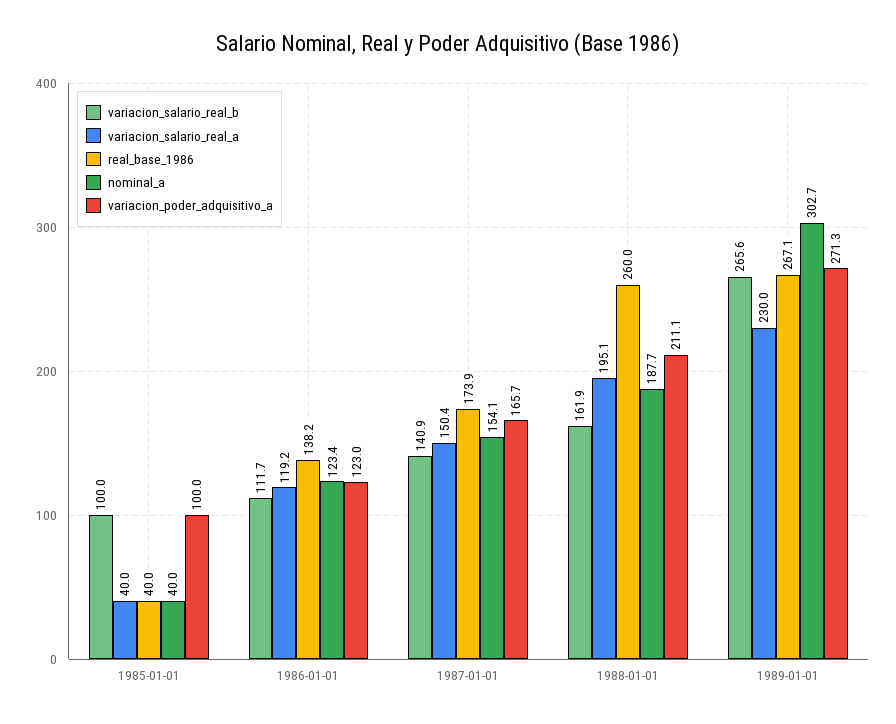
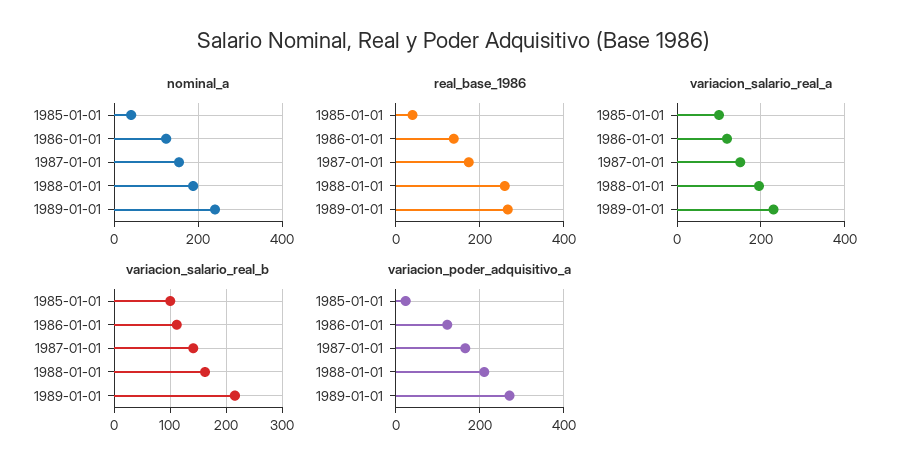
variacion_salario_real_a, 1985-01-01: 40 -> 100
variacion_poder_adquisitivo_a, 1985-01-01: 100 -> 20
variacion_salario_real_b, 1989-01-01: 265.6 -> 220
nominal_a, 1989-01-01: 302.7 -> 240

